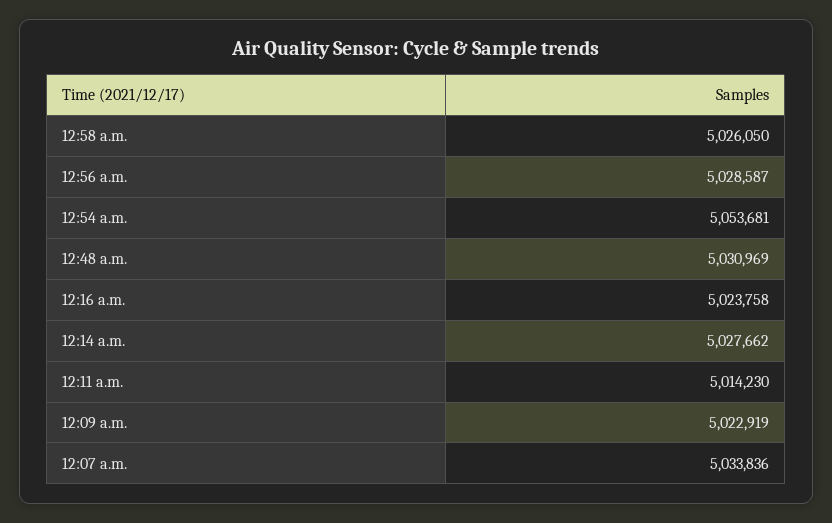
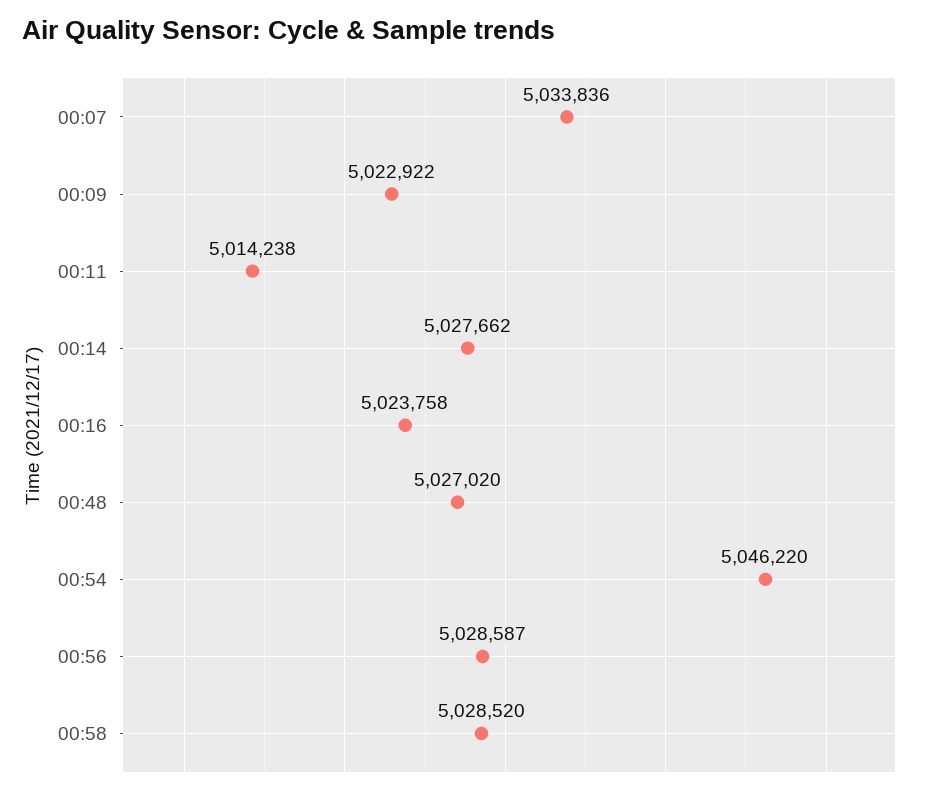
12:58 a.m.: 5026050 -> 5028520
12:54 a.m.: 5053681 -> 5046220
12:48 a.m.: 5030969 -> 5027020
12:11 a.m.: 5014230 -> 5014238
12:09 a.m.: 5022919 -> 5022922

